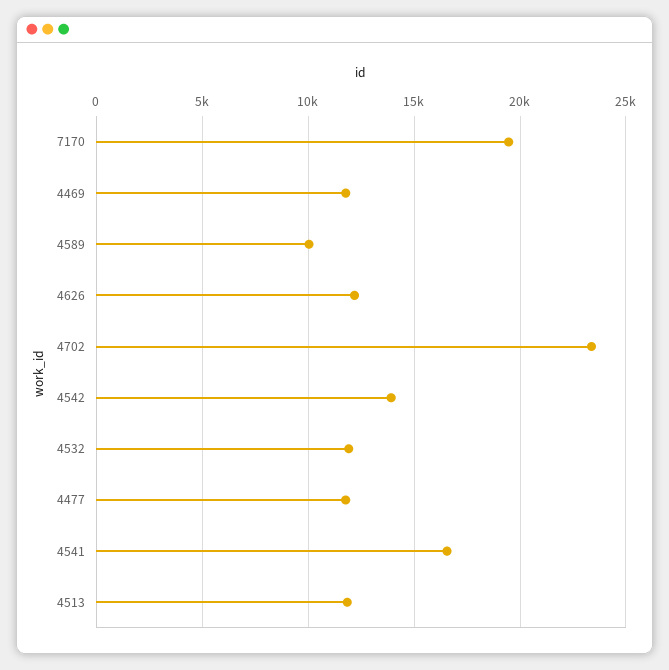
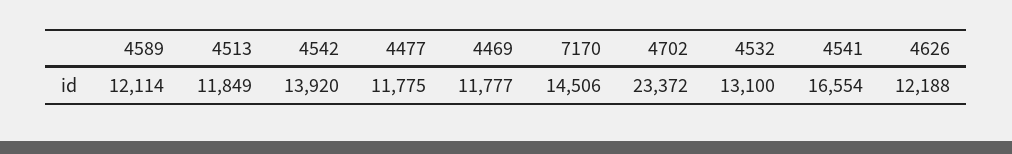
7170: 19500 -> 14506
4589: 10000 -> 12114
4532: 12000 -> 13100

